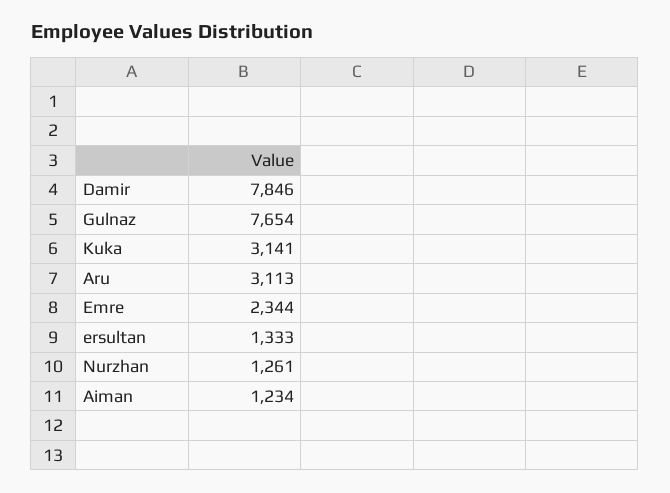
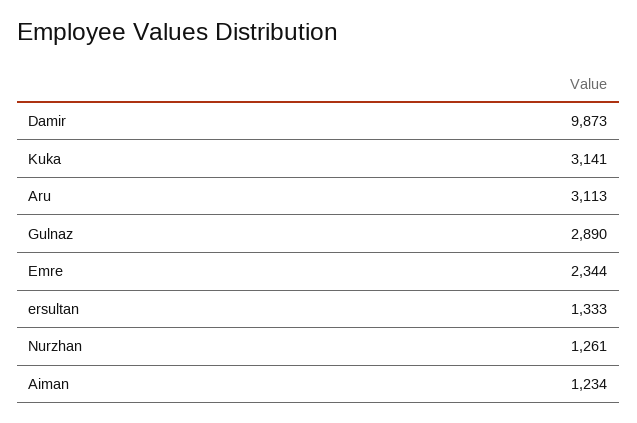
Damir: 7846 -> 9873
Gulnaz: 7654 -> 2890

